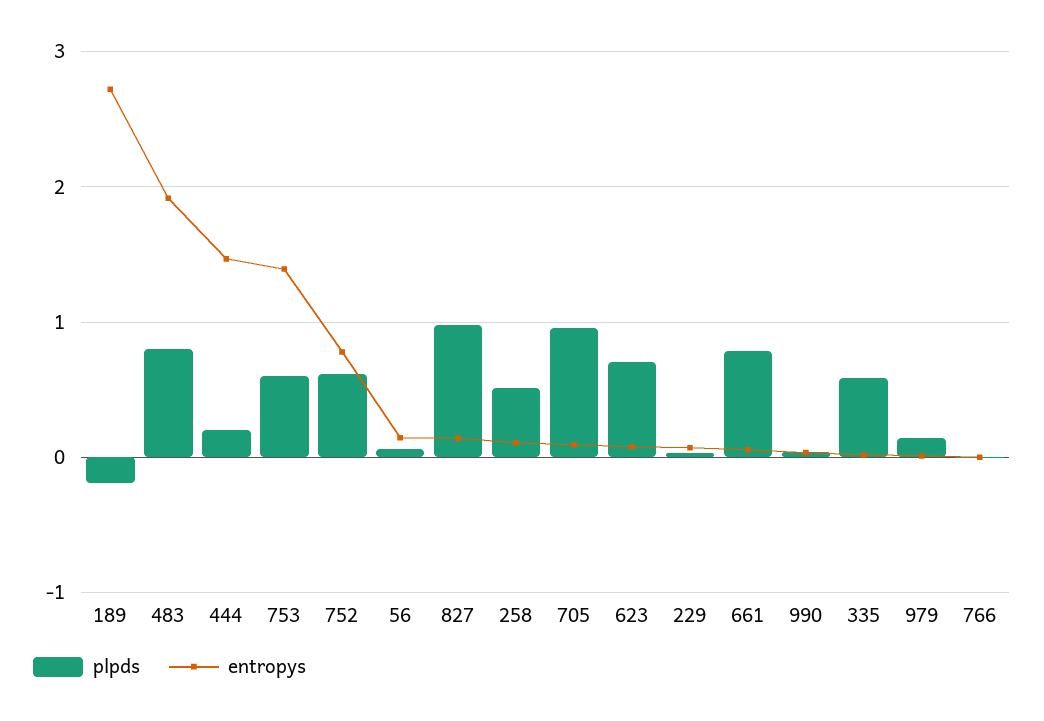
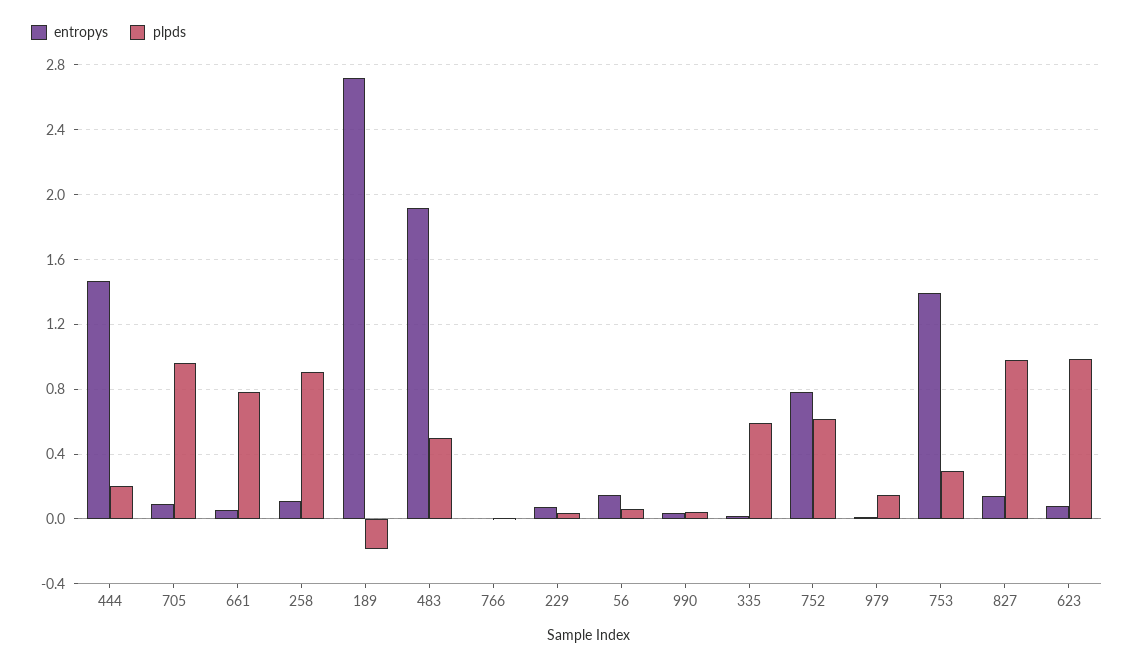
plpds, 483: 0.8 -> 0.5
plpds, 753: 0.6 -> 0.3
plpds, 258: 0.5 -> 0.9
plpds, 623: 0.7 -> 1

